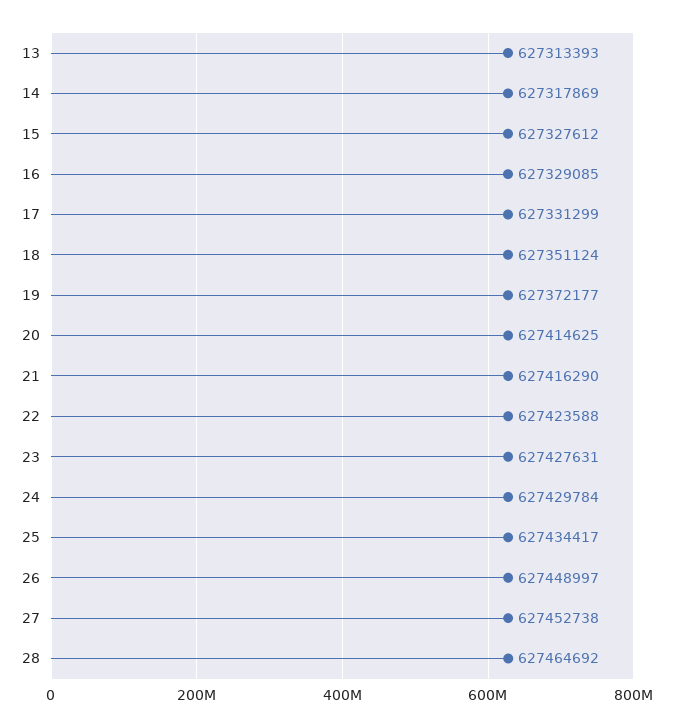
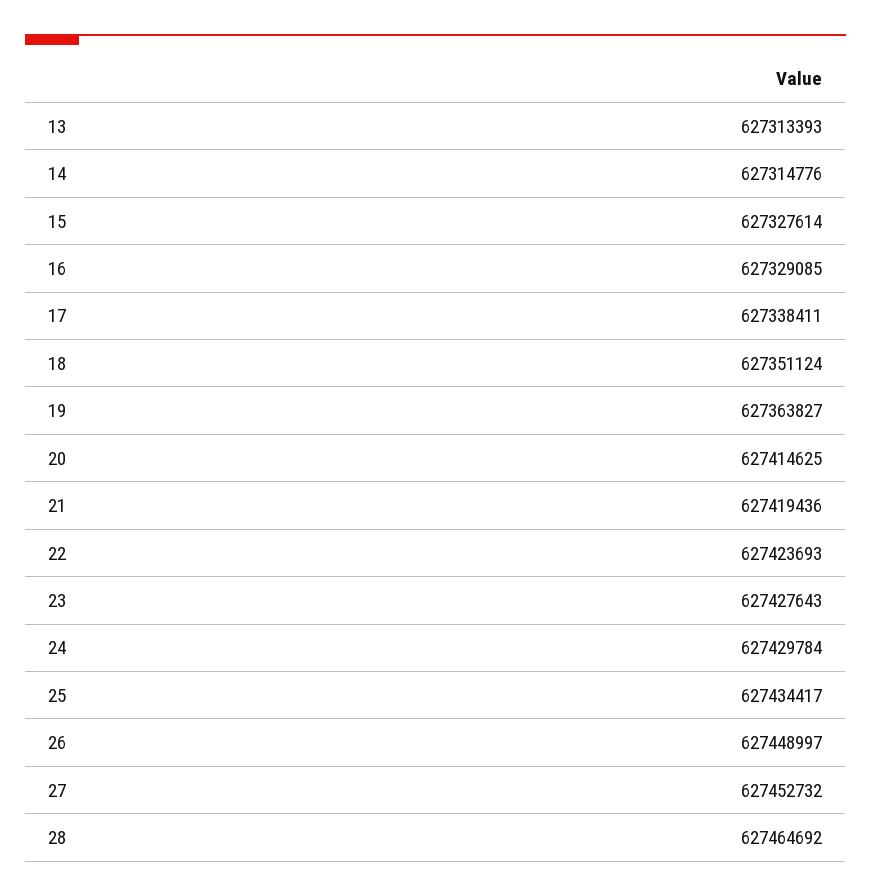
14: 627317869 -> 627314776
15: 627327612 -> 627327614
17: 627331299 -> 627338411
19: 627372177 -> 627363827
21: 627416290 -> 627419436
22: 627423588 -> 627423693
23: 627427631 -> 627427643
27: 627452738 -> 627452732

